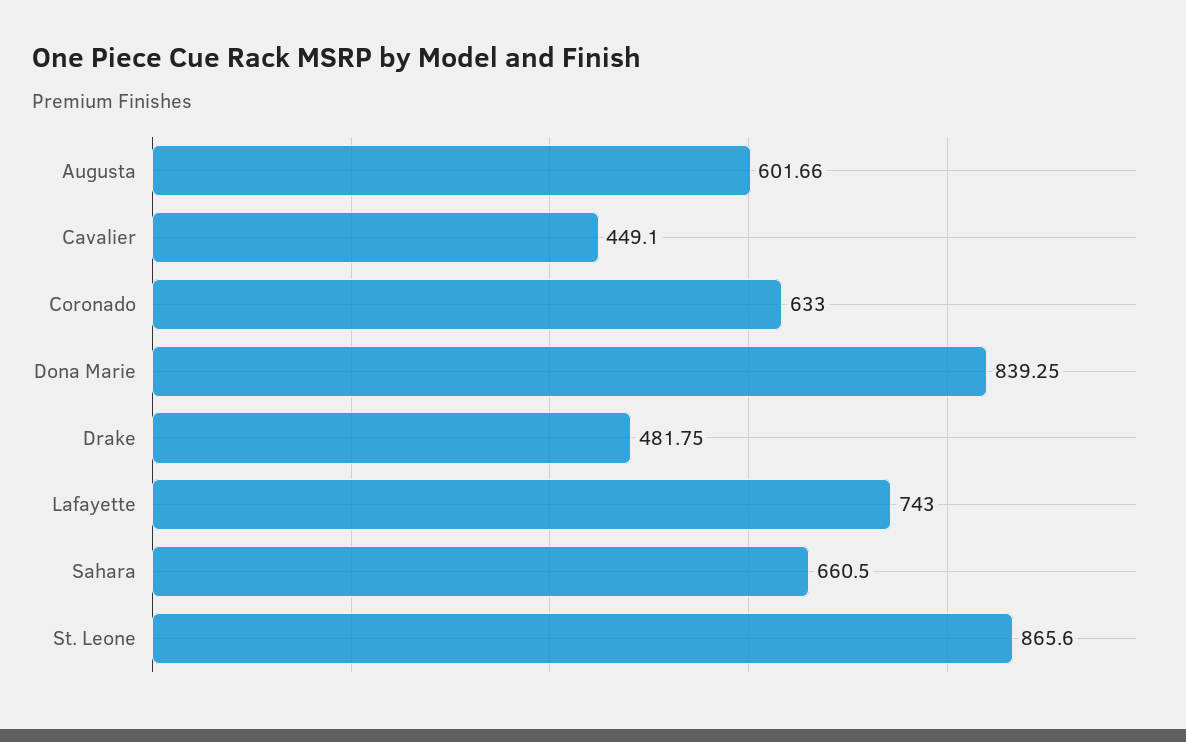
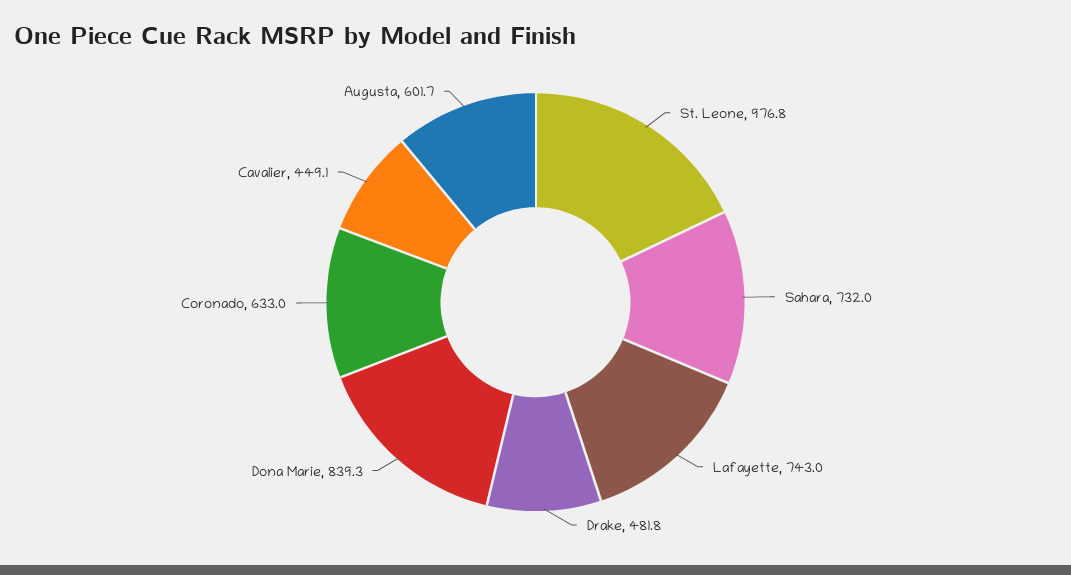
Sahara: 660.5 -> 732
St. Leone: 865.6 -> 976.8

